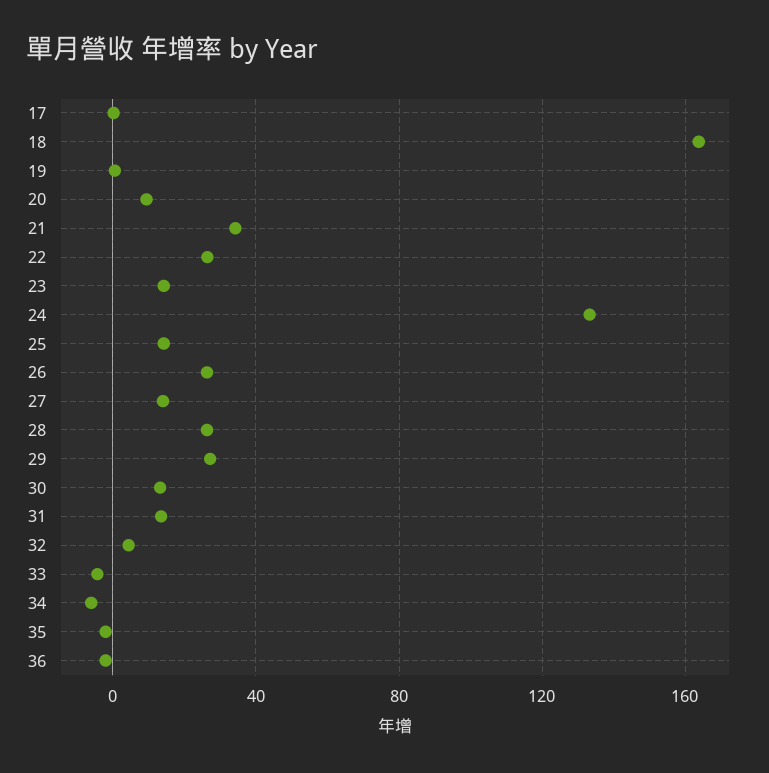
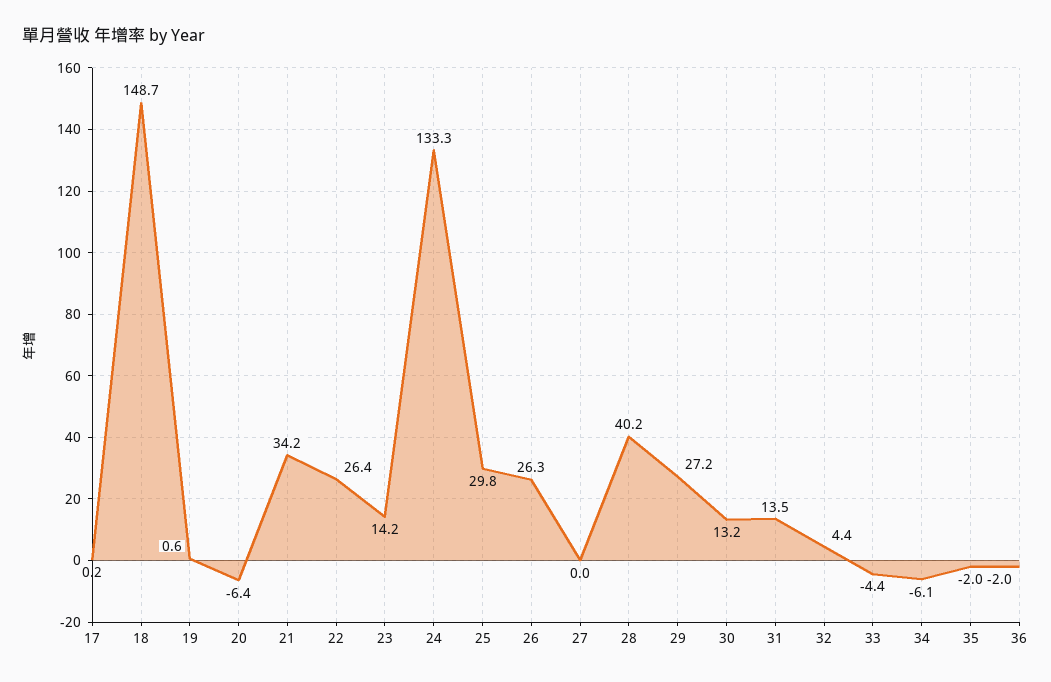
18: 165 -> 148.7
20: 10 -> -6.4
25: 15 -> 29.8
27: 15 -> 0
28: 25 -> 40.2

